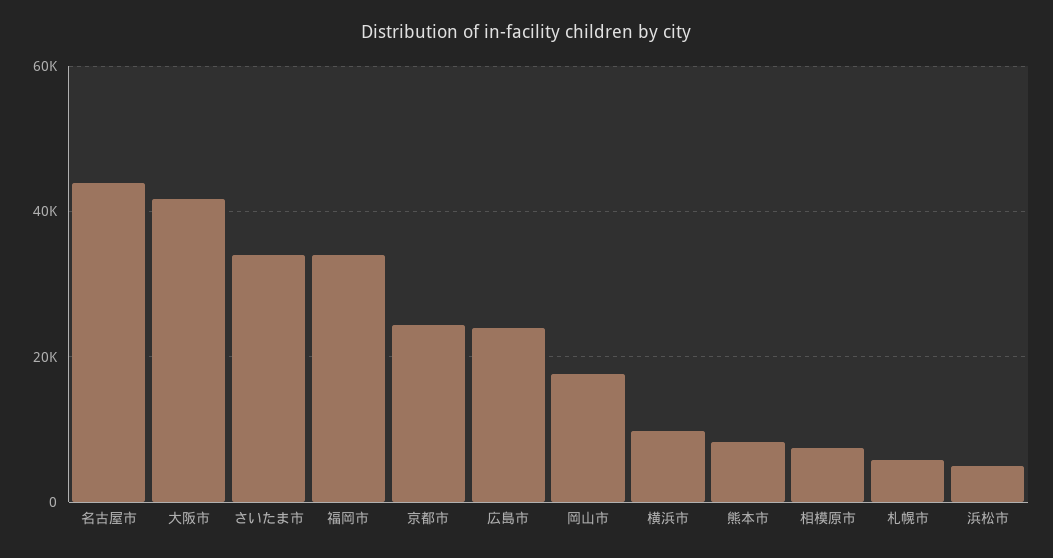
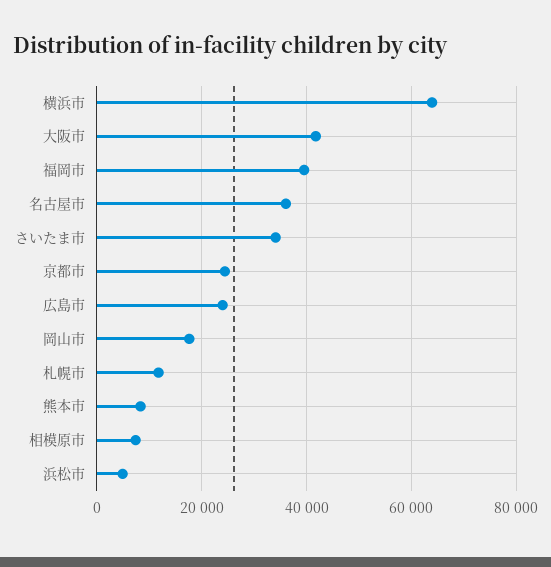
名古屋市: 44000 -> 36000
福岡市: 34000 -> 40000
横浜市: 10000 -> 64000
札幌市: 6000 -> 12000

